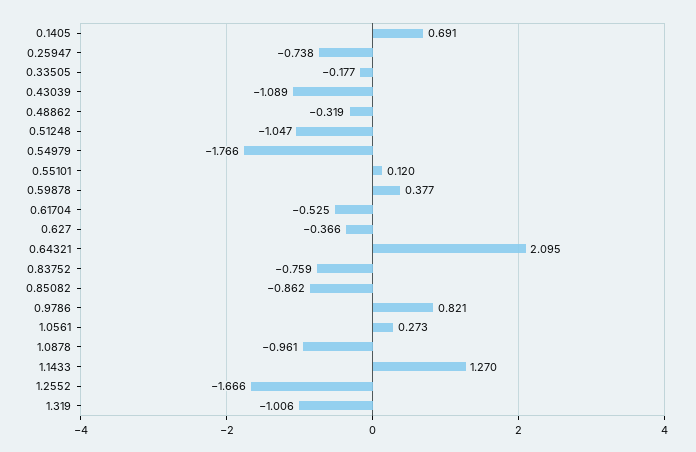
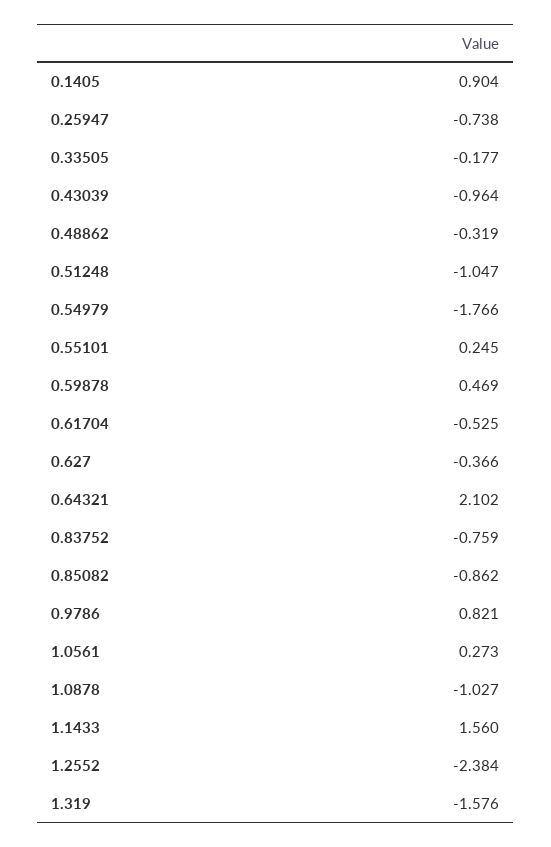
0.1405: 0.691 -> 0.904
0.43039: -1.089 -> -0.964
0.55101: 0.12 -> 0.245
0.59878: 0.377 -> 0.469
0.64321: 2.095 -> 2.102
1.0878: -0.961 -> -1.027
1.1433: 1.27 -> 1.56
1.2552: -1.666 -> -2.384
1.319: -1.006 -> -1.576

